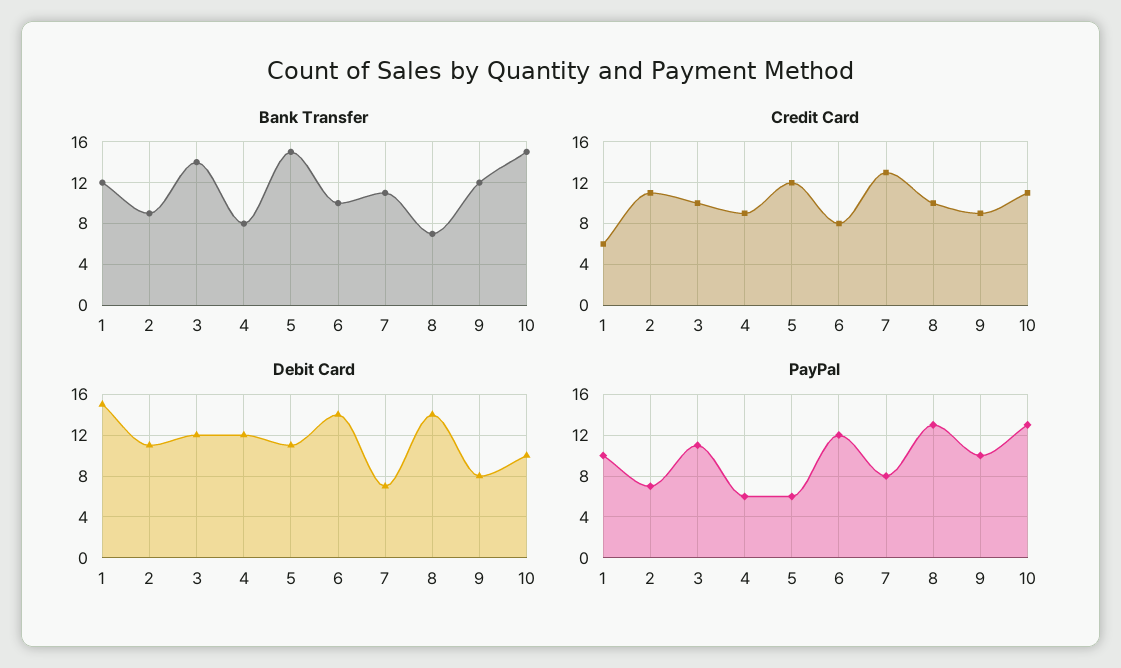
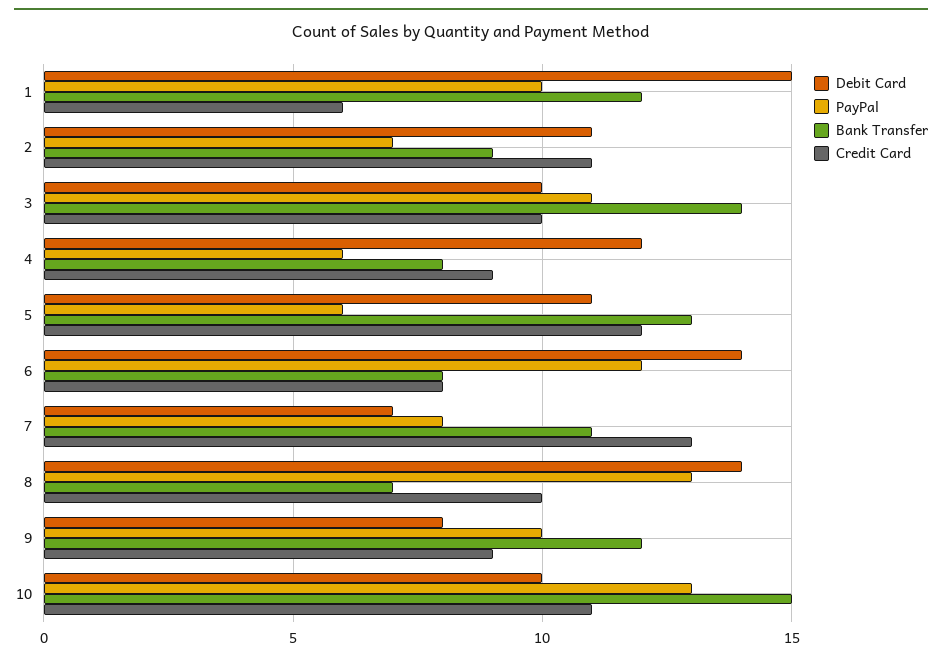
Bank Transfer, 5: 15 -> 13
Bank Transfer, 6: 10 -> 8
Debit Card, 3: 12 -> 10

